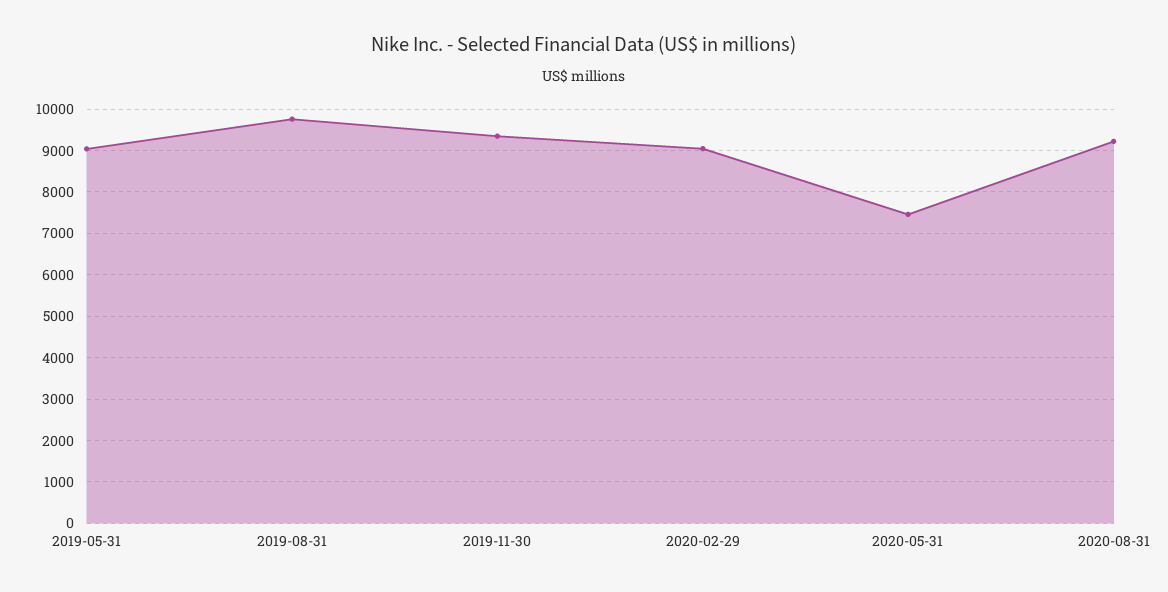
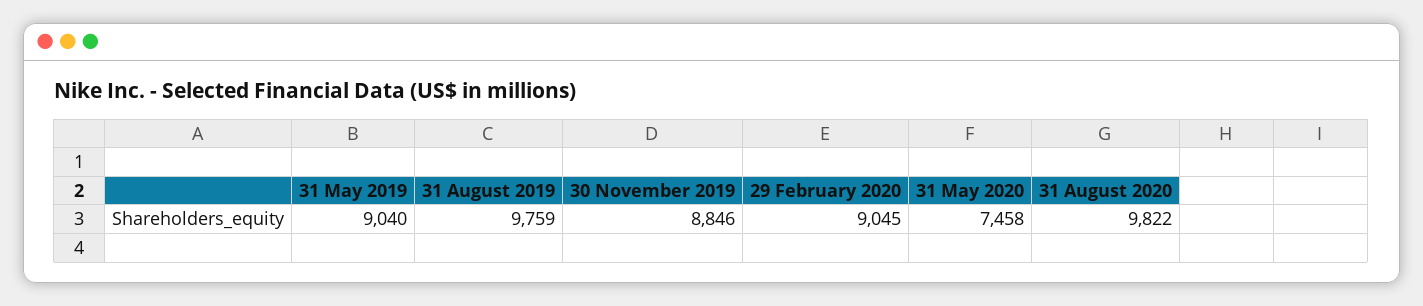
2019-11-30: 9400 -> 8846
2020-08-31: 9200 -> 9822

